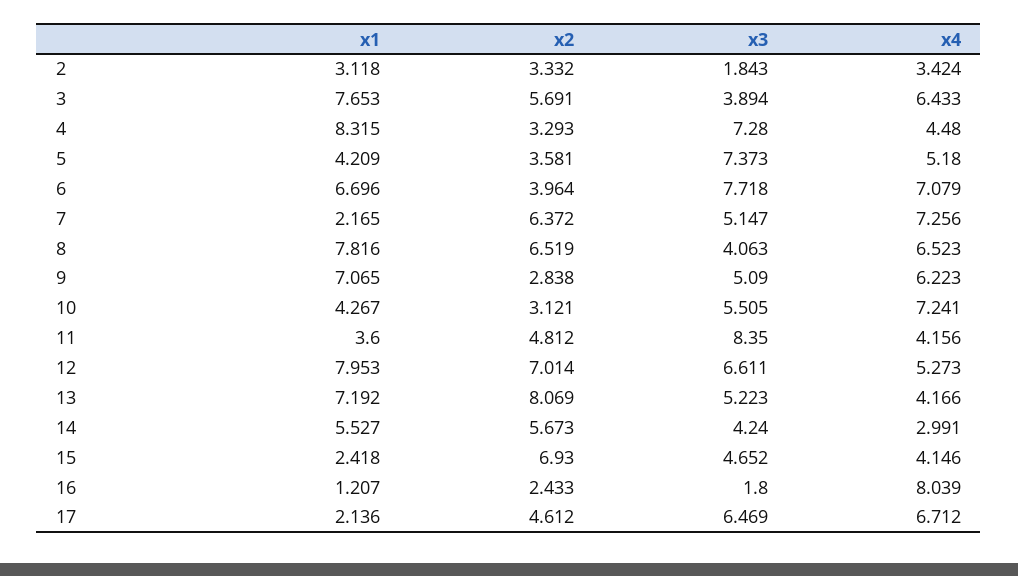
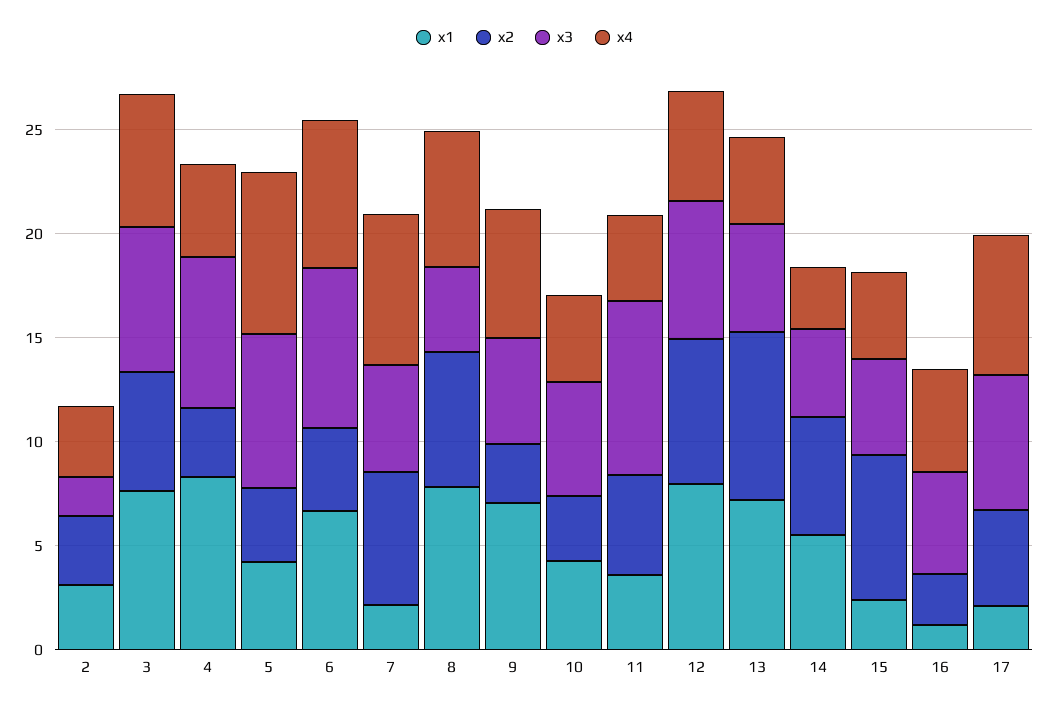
x3, 3: 3.894 -> 7
x4, 5: 5.18 -> 8
x4, 10: 7.241 -> 4
x3, 16: 1.8 -> 5
x4, 16: 8.039 -> 5

